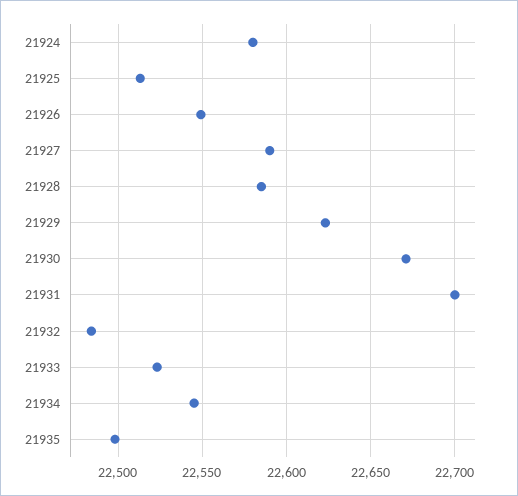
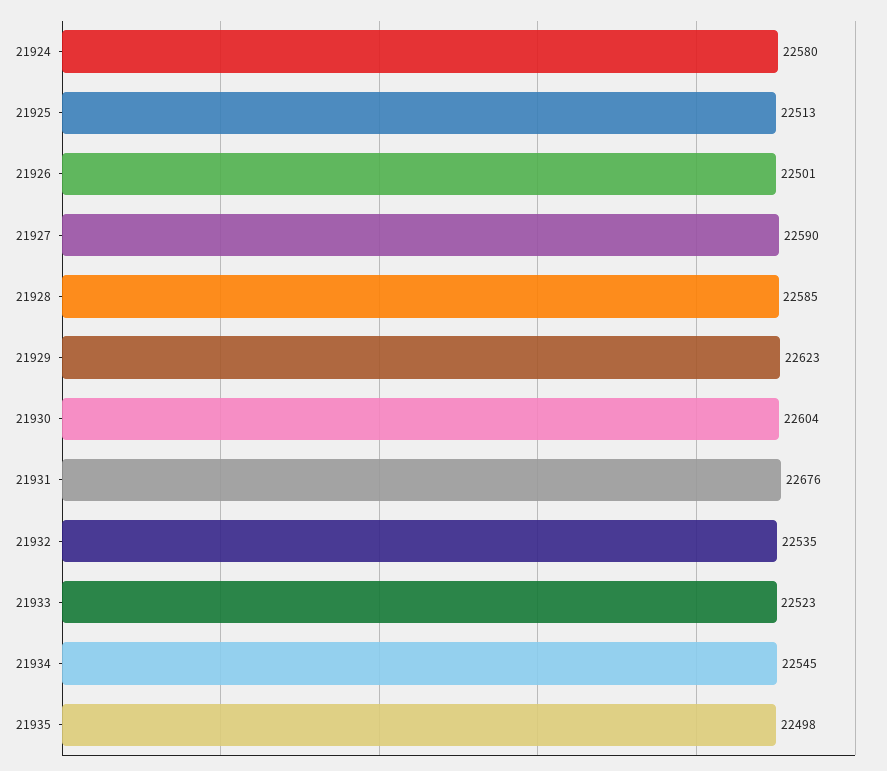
21926: 22550 -> 22501
21930: 22670 -> 22604
21931: 22700 -> 22676
21932: 22485 -> 22535

